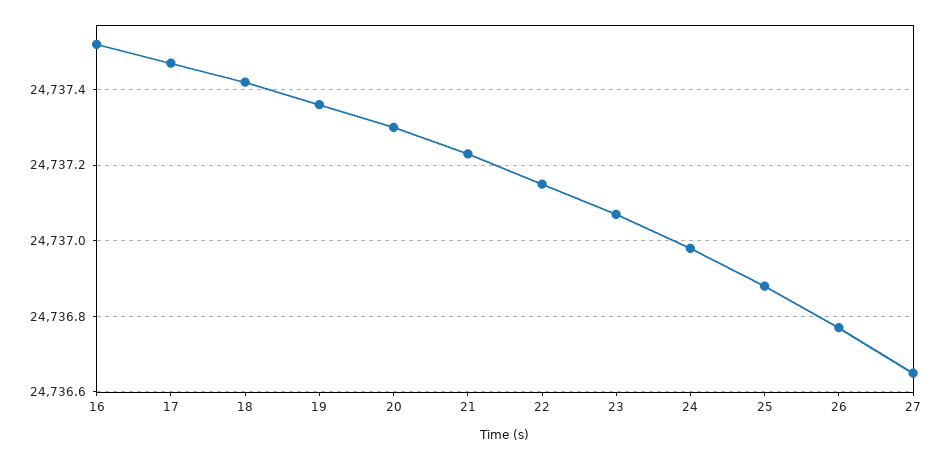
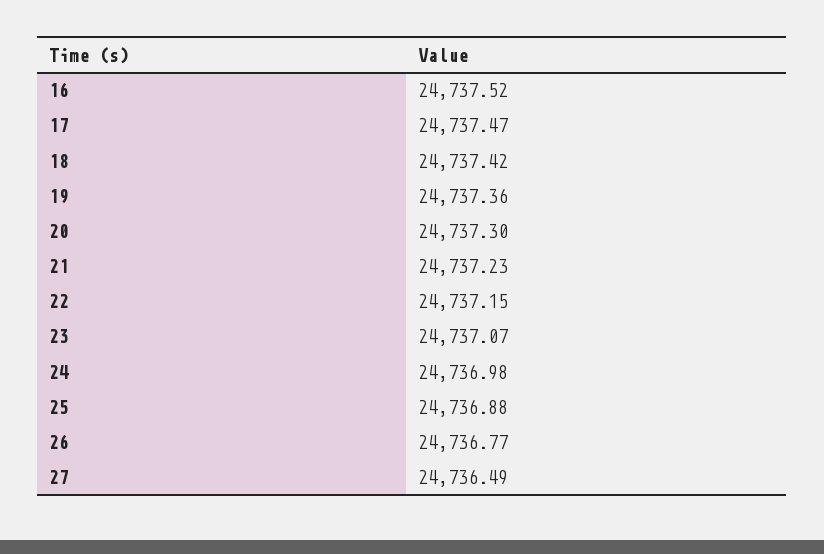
27: 24736.65 -> 24736.49

